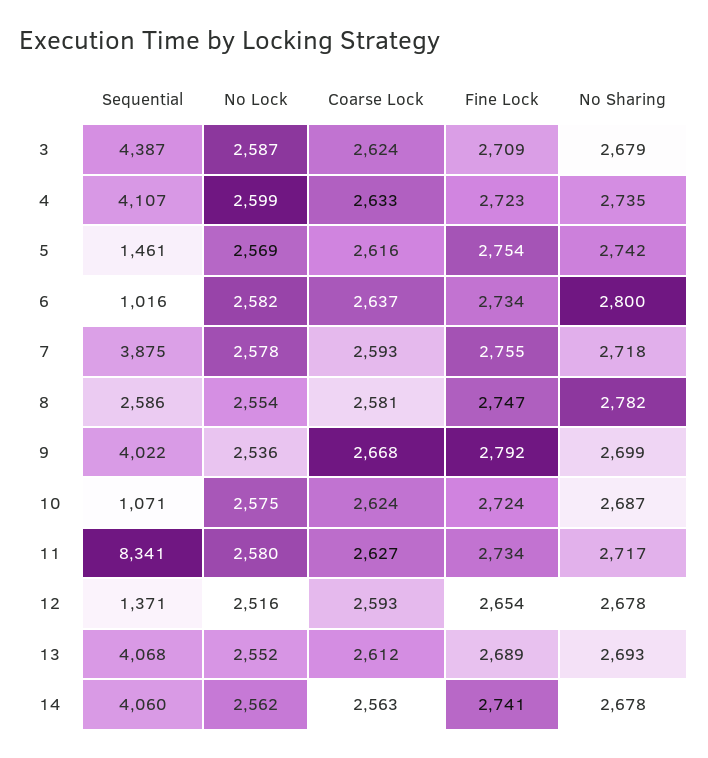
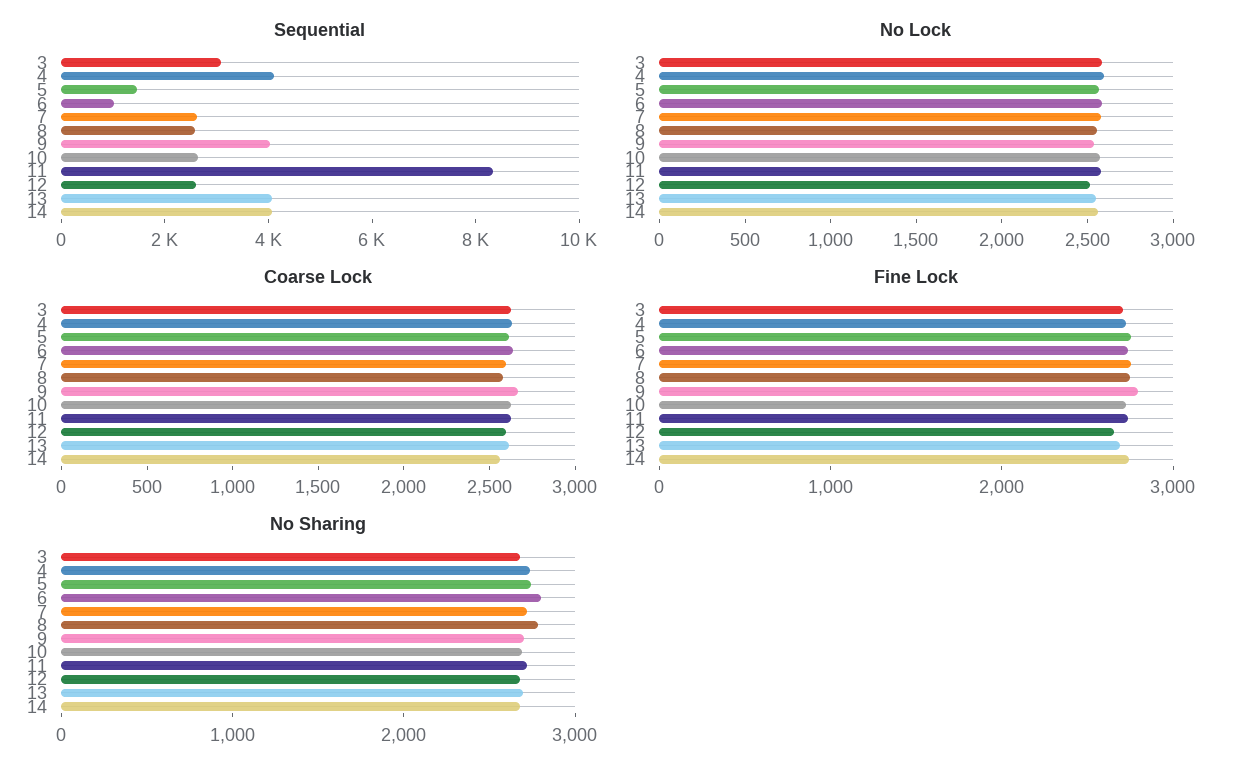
Sequential, 3: 4387 -> 3000
Sequential, 7: 3875 -> 2500
Sequential, 10: 1071 -> 2500
Sequential, 12: 1371 -> 2500

